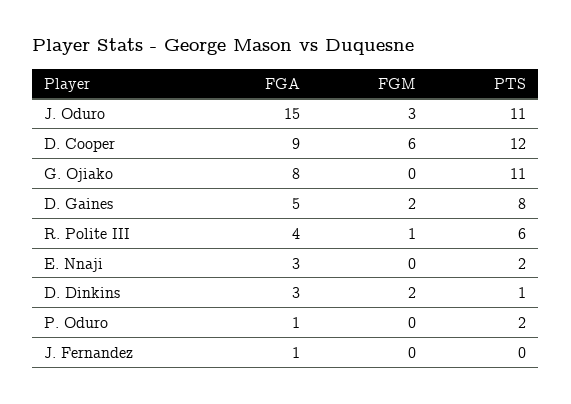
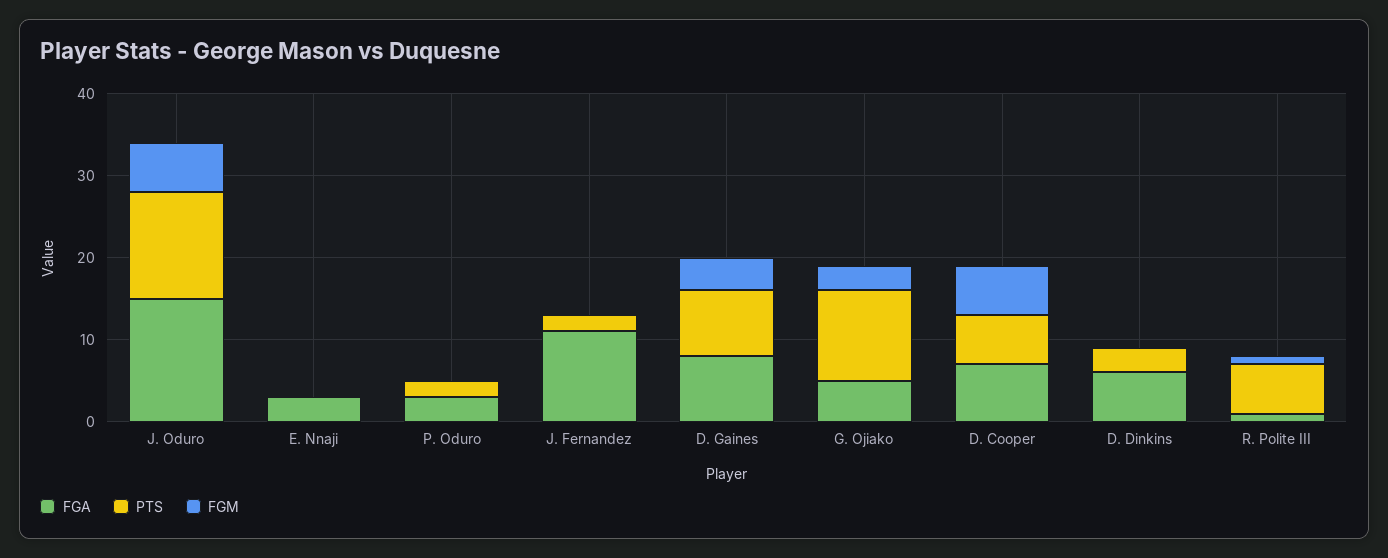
FGM, J. Oduro: 3 -> 6
PTS, J. Oduro: 11 -> 13
FGA, D. Cooper: 9 -> 7
PTS, D. Cooper: 12 -> 6
FGA, G. Ojiako: 8 -> 5
FGM, G. Ojiako: 0 -> 3
FGA, D. Gaines: 5 -> 8
FGM, D. Gaines: 2 -> 4
FGA, R. Polite III: 4 -> 1
PTS, E. Nnaji: 2 -> 0
FGA, D. Dinkins: 3 -> 6
FGM, D. Dinkins: 2 -> 0
PTS, D. Dinkins: 1 -> 3
FGA, P. Oduro: 1 -> 3
FGA, J. Fernandez: 1 -> 11
PTS, J. Fernandez: 0 -> 2

